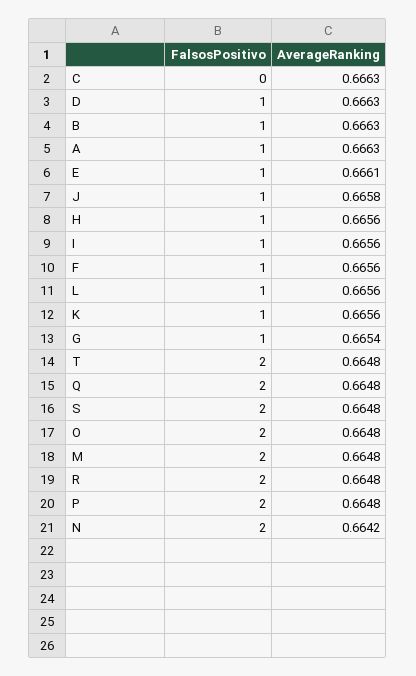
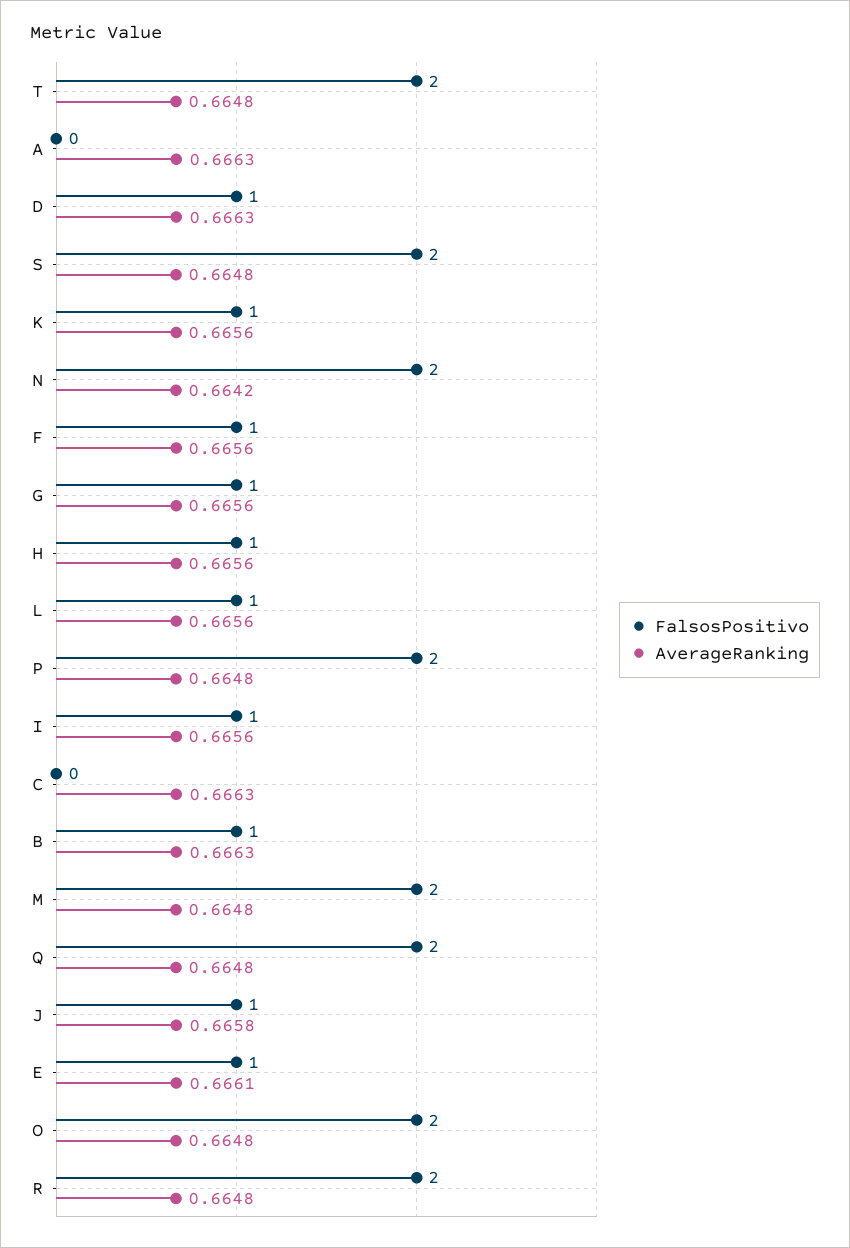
FalsosPositivo, A: 1 -> 0
AverageRanking, G: 0.6654 -> 0.6656

